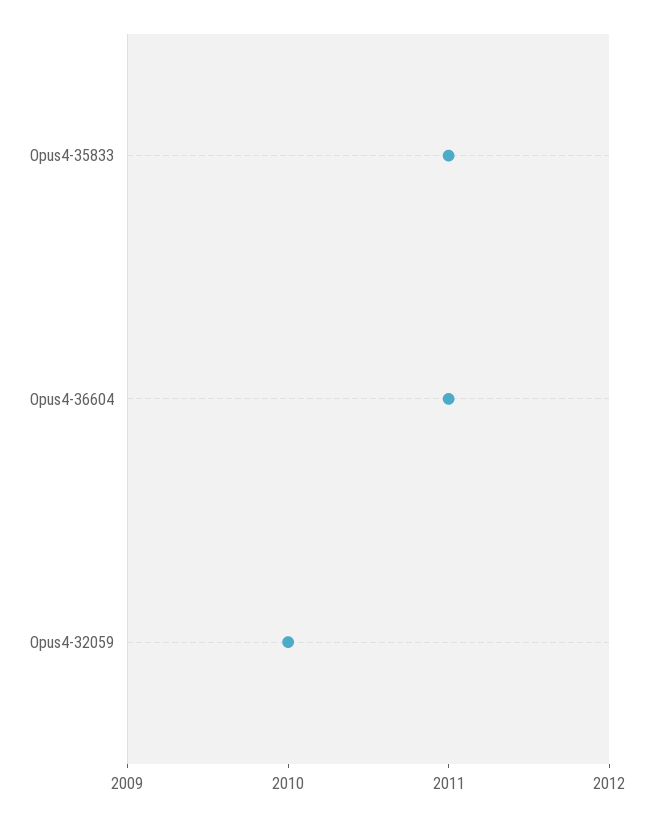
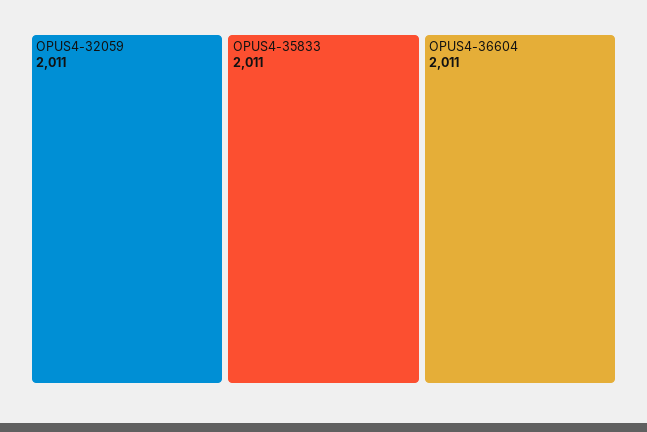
Opus4-32059: 2010 -> 2011

